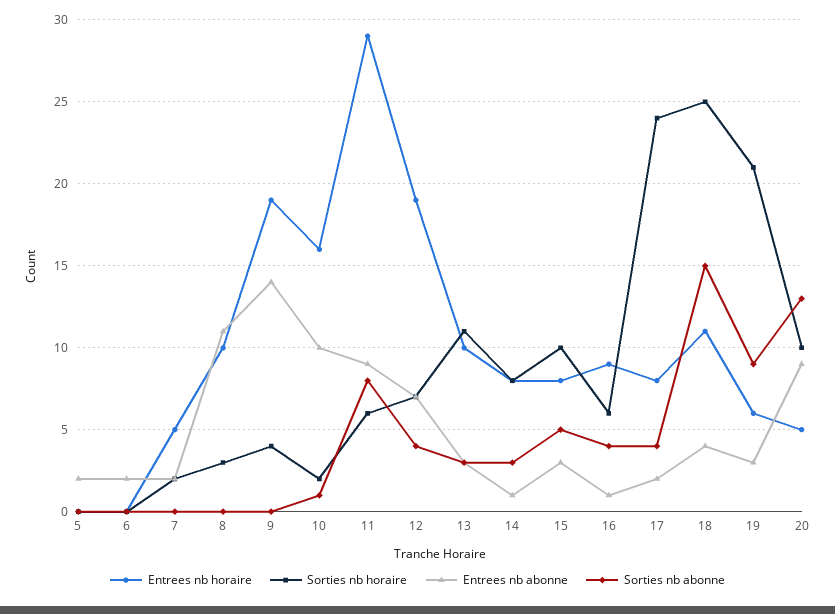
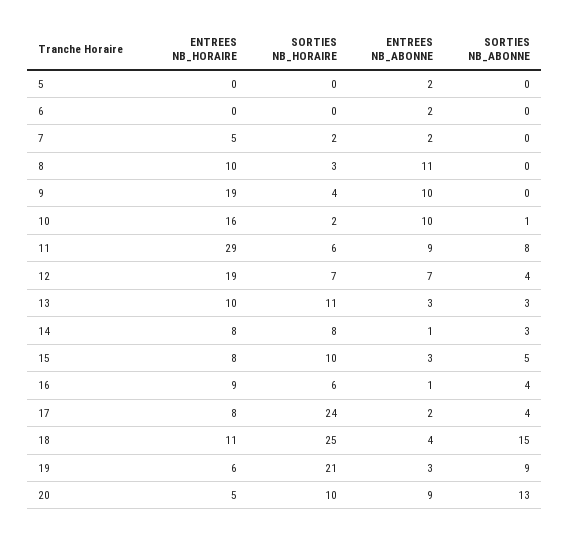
Entrees nb abonne, 9: 14 -> 10

